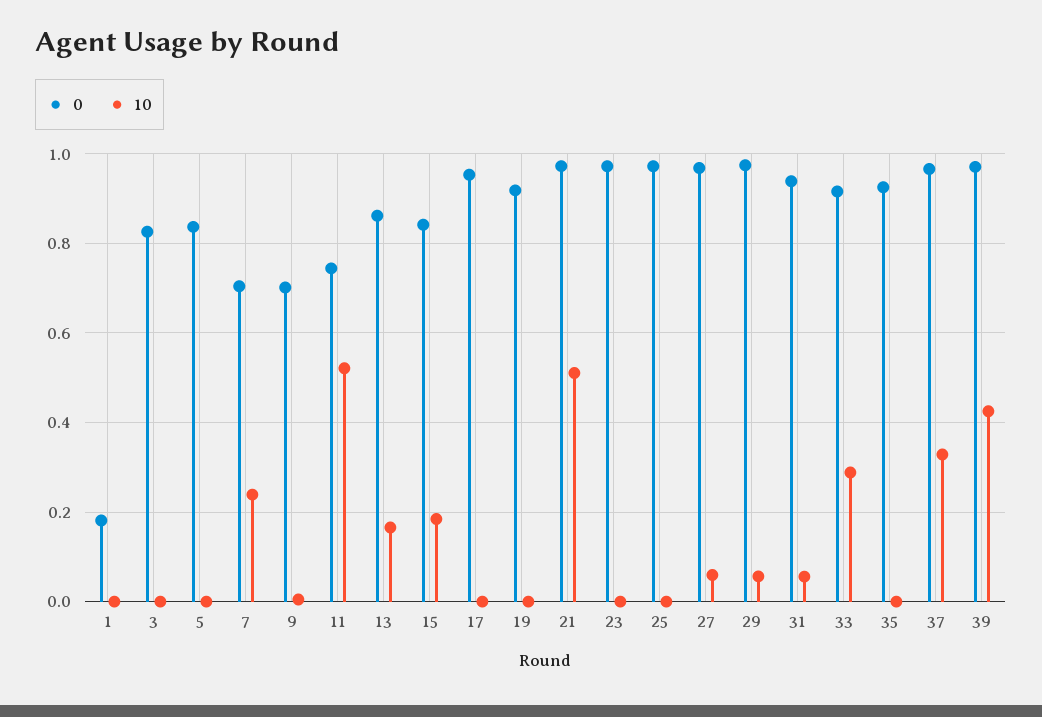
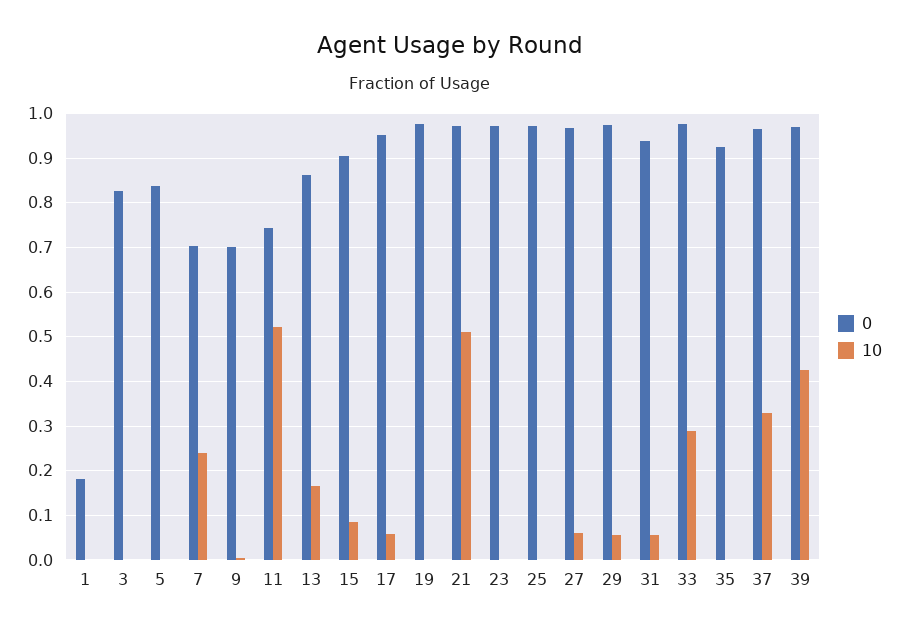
0, 15: 0.84 -> 0.9
10, 15: 0.18 -> 0.08
10, 17: 0 -> 0.06
0, 19: 0.92 -> 0.98
0, 33: 0.92 -> 0.98

